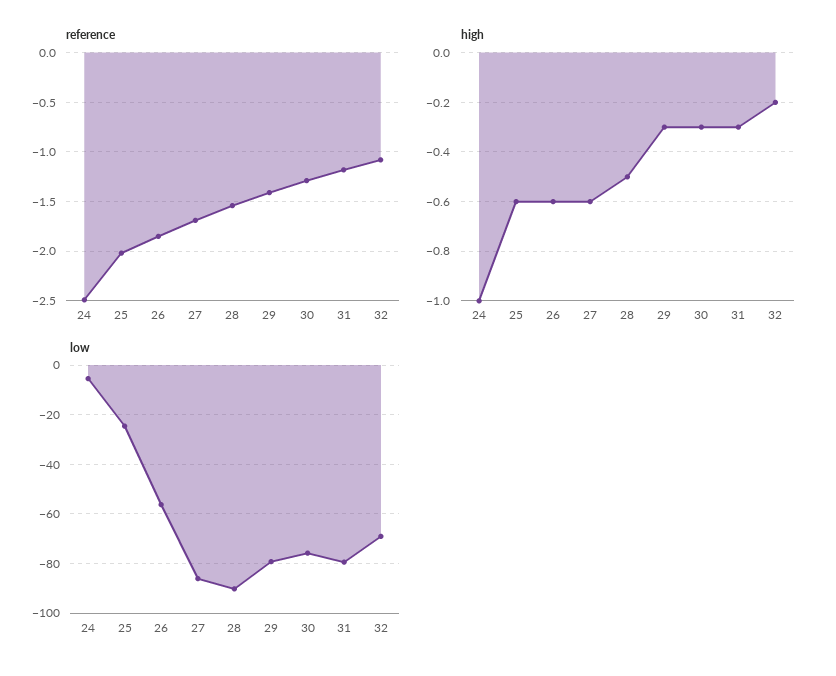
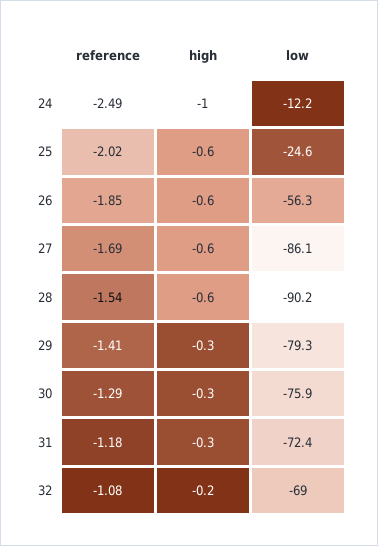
high, 28: -0.5 -> -0.6
low, 24: -5 -> -12.2
low, 31: -80 -> -72.4

